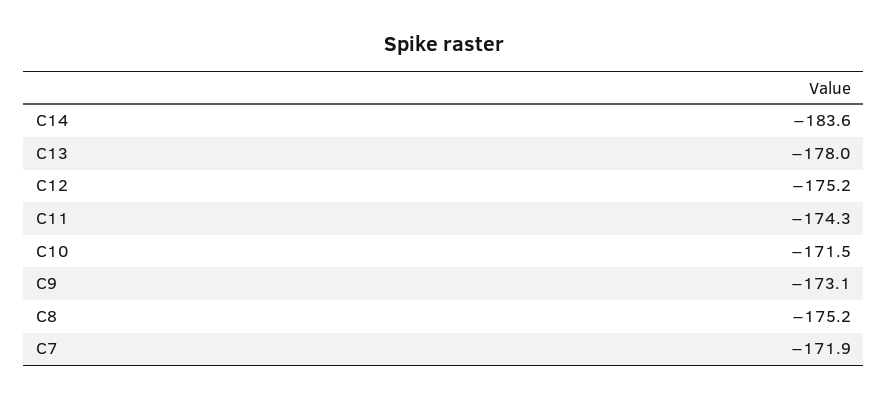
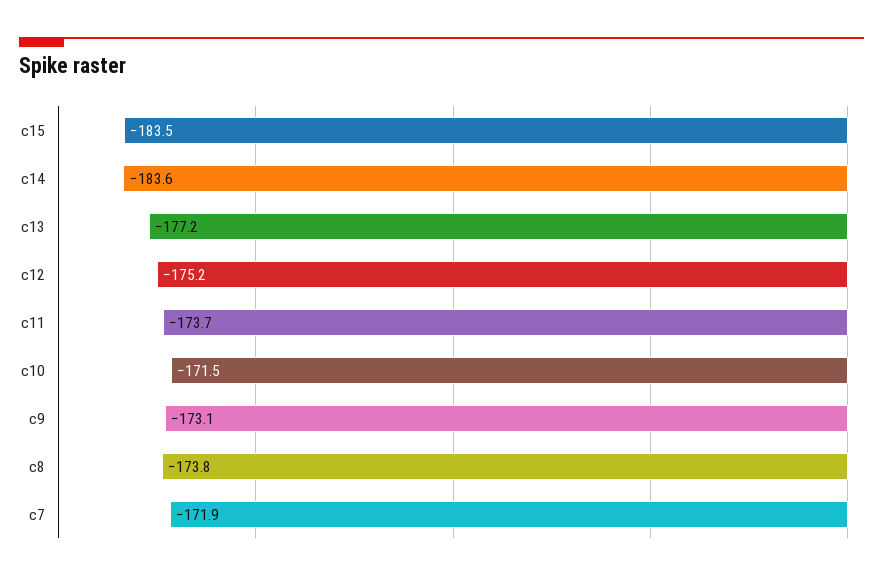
C13: -178 -> -177.2
C11: -174.3 -> -173.7
C8: -175.2 -> -173.8
c15: none -> -183.5

